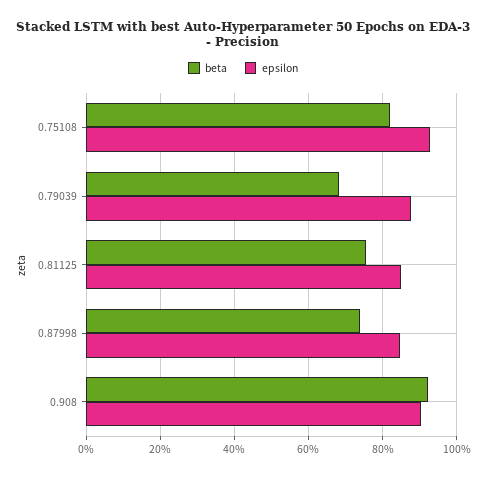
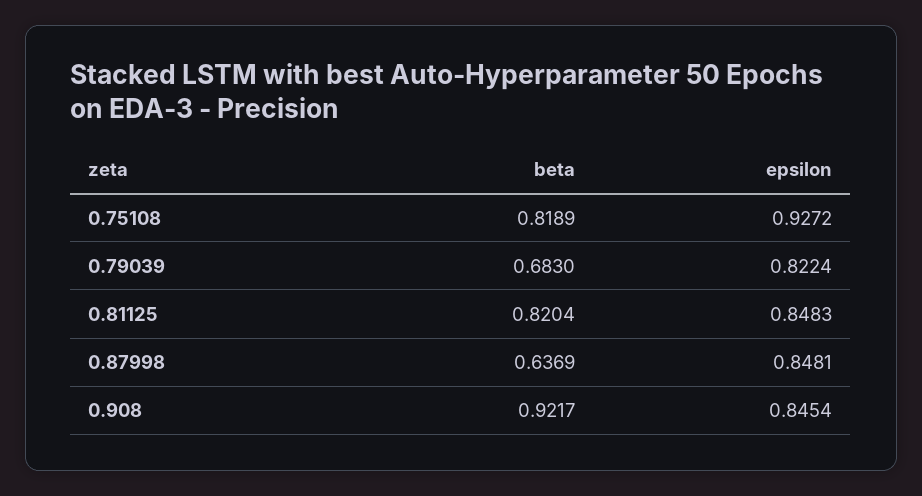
epsilon, 0.79039: 0.88 -> 0.8224
beta, 0.81125: 0.76 -> 0.8204
beta, 0.87998: 0.74 -> 0.6369
epsilon, 0.908: 0.9 -> 0.8454

